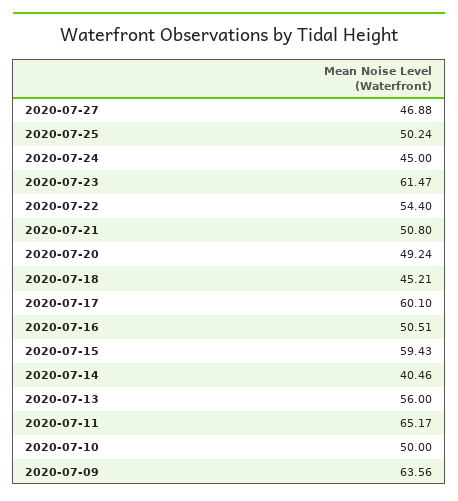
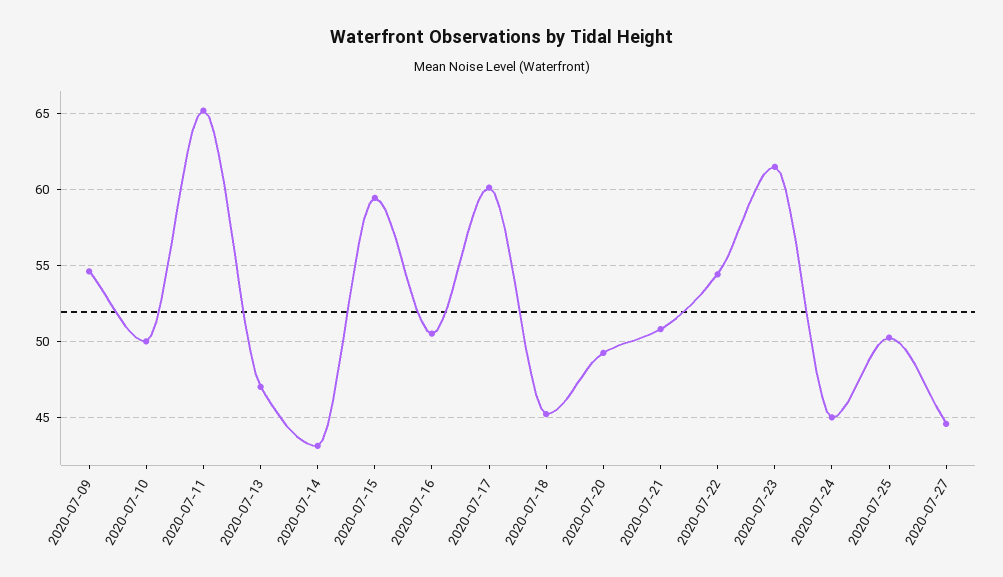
2020-07-27: 46.88 -> 44.5
2020-07-14: 40.46 -> 43
2020-07-13: 56 -> 47
2020-07-09: 63.56 -> 54.5

